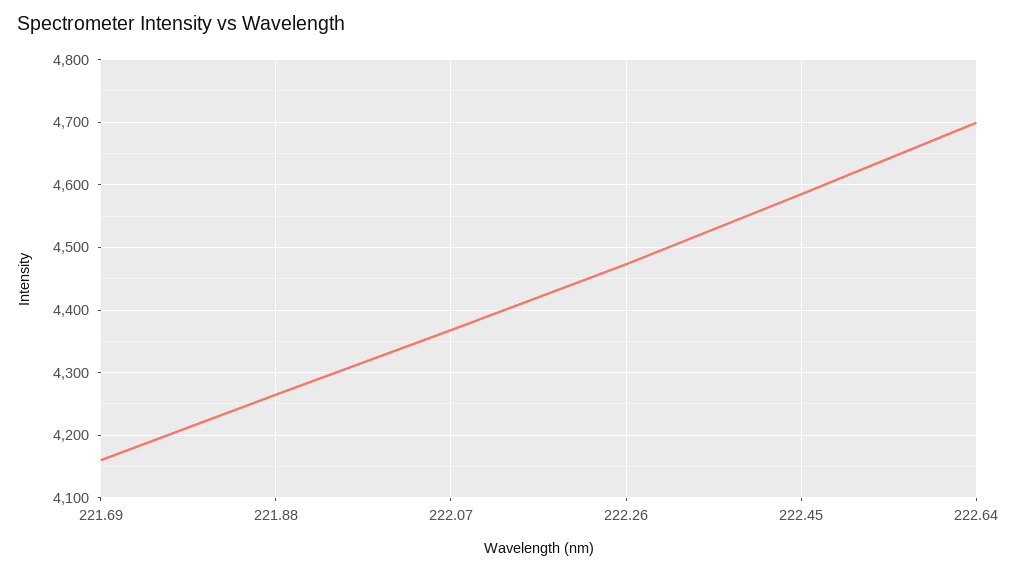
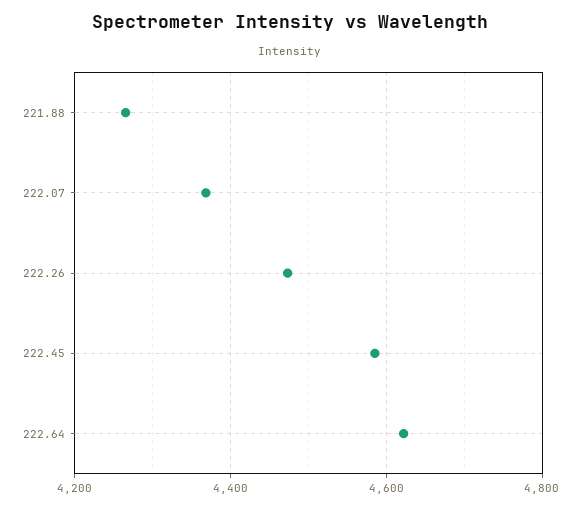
221.69: 4160 -> none
222.64: 4700 -> 4620

